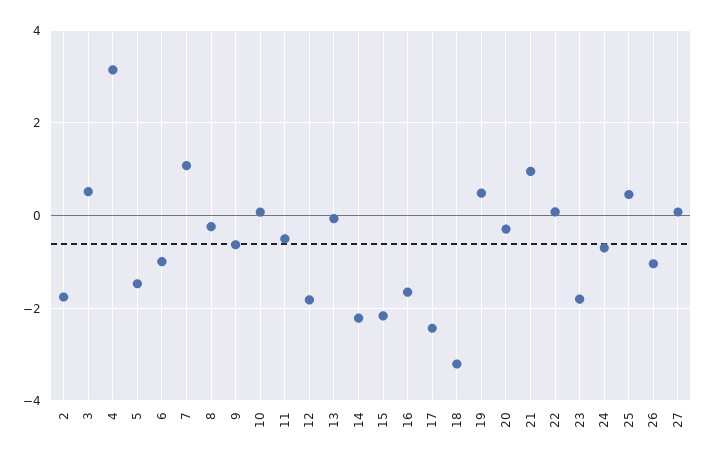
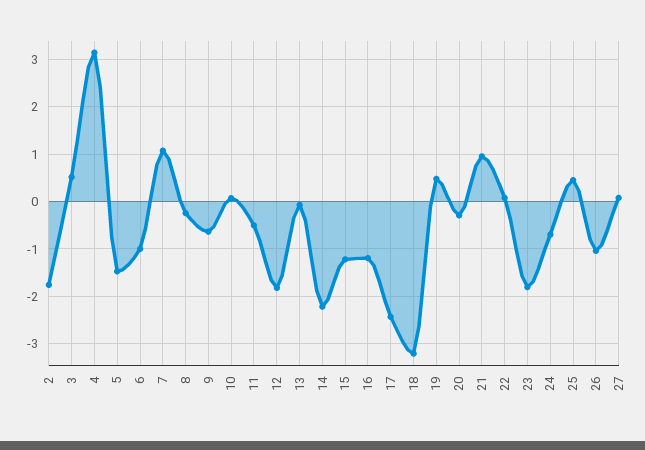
15: -2.2 -> -1.2
16: -1.6 -> -1.2

